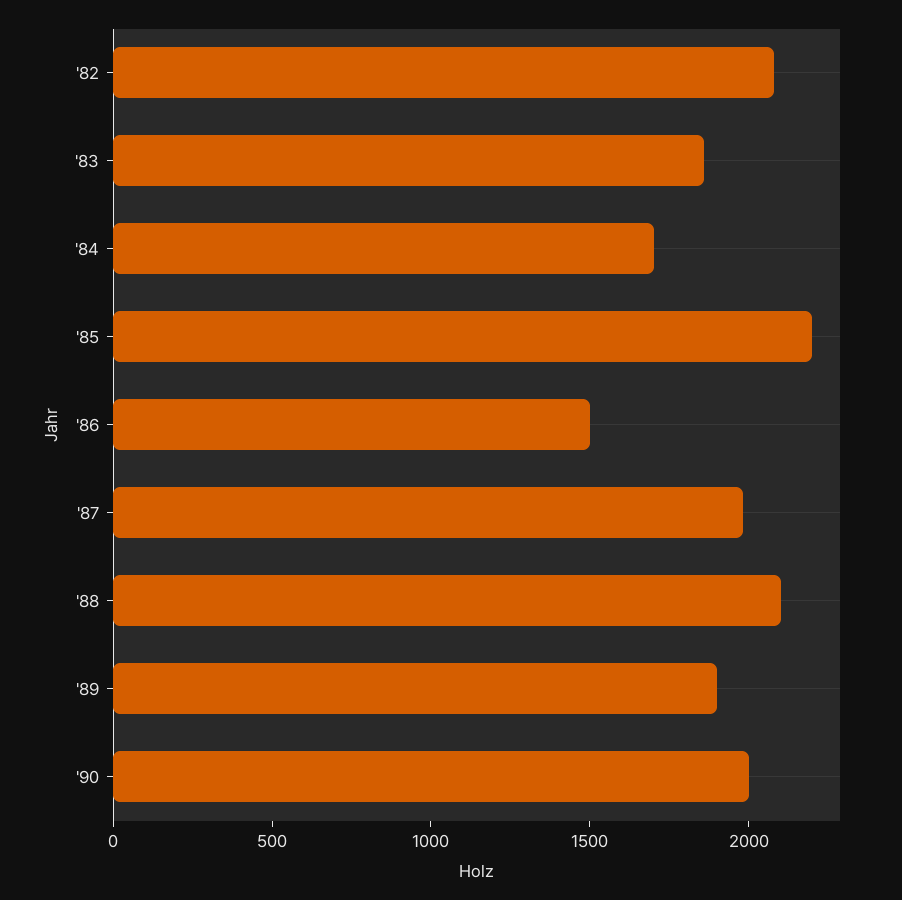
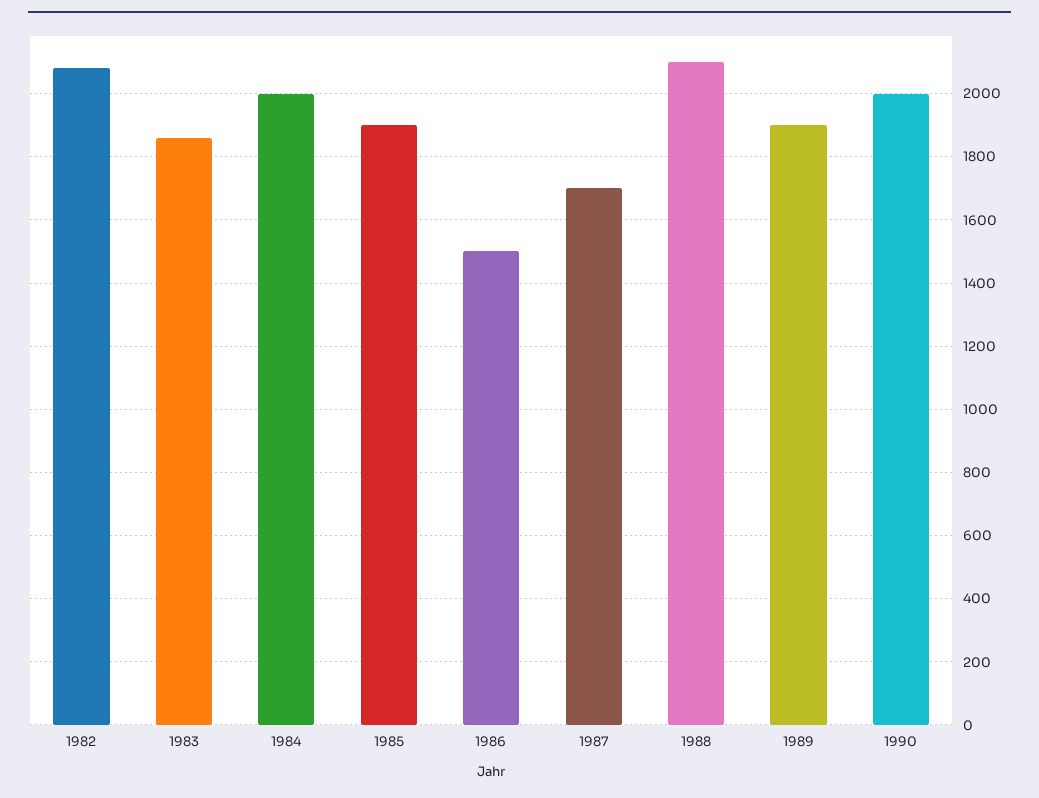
'84: 1700 -> 2000
'85: 2200 -> 1900
'87: 2000 -> 1700

